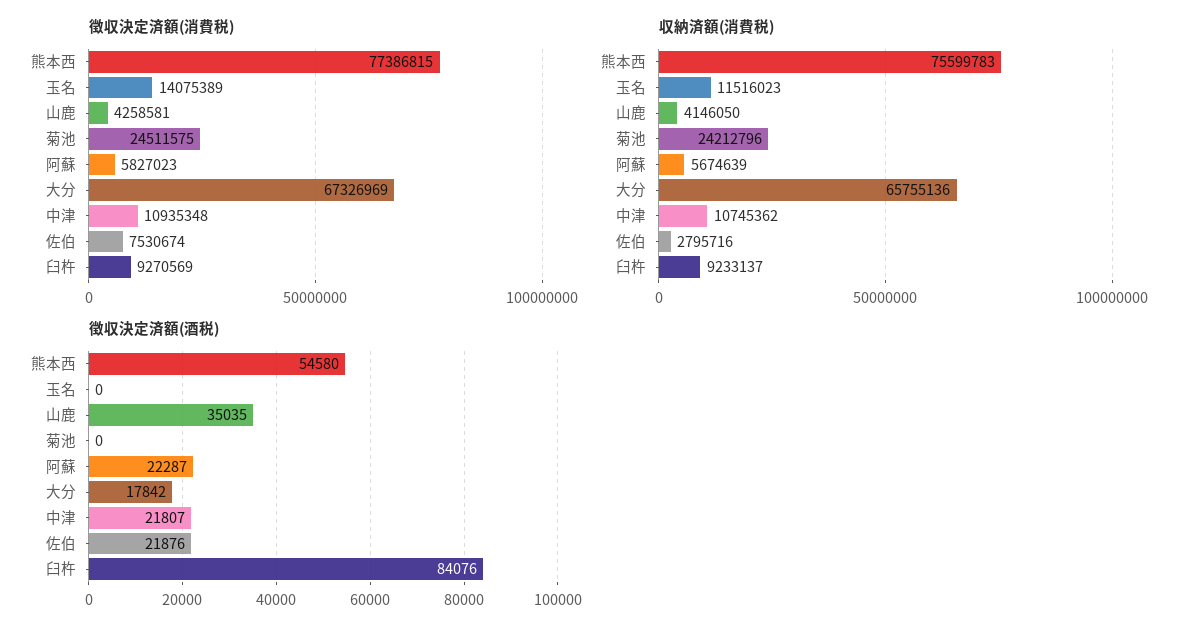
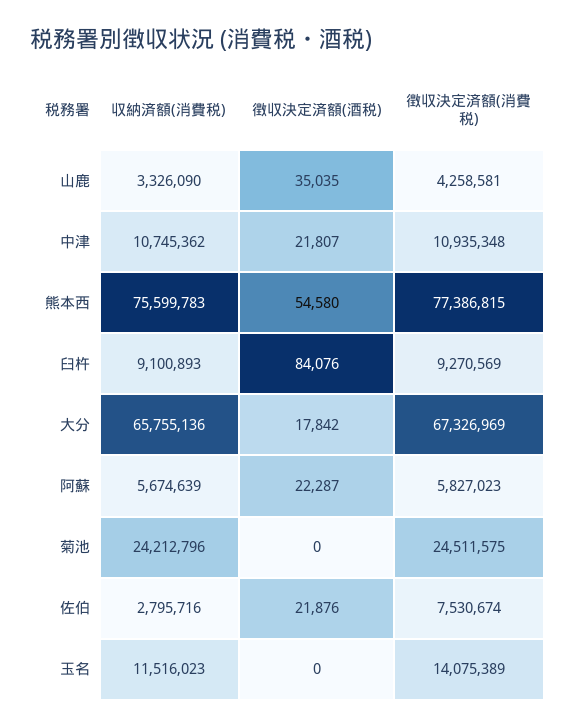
収納済額(消費税), 山鹿: 4146050 -> 3326090
収納済額(消費税), 臼杵: 9233137 -> 9100893

